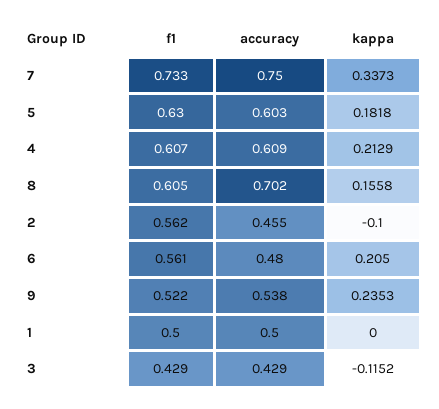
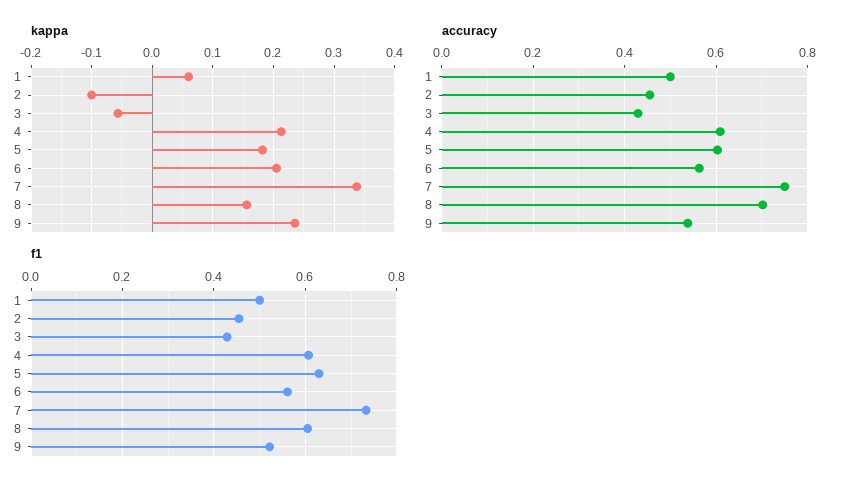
f1, 2: 0.562 -> 0.46
accuracy, 6: 0.48 -> 0.56
kappa, 1: 0 -> 0.06
kappa, 3: -0.1152 -> -0.06

